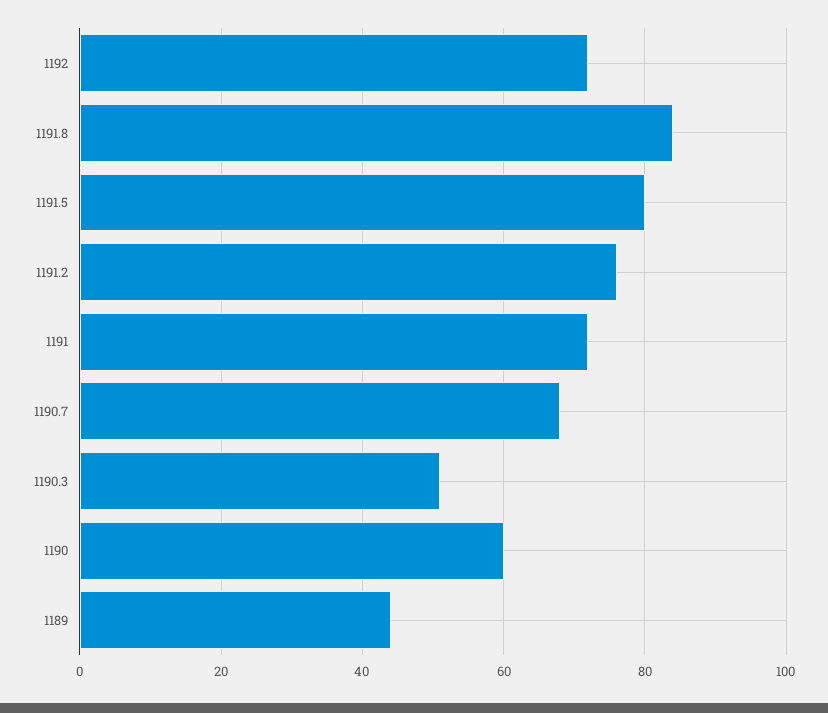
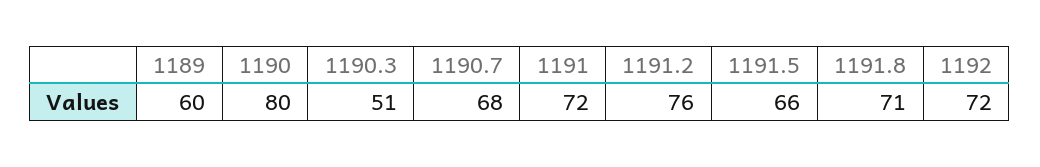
1191.8: 85 -> 71
1191.5: 80 -> 66
1190: 60 -> 80
1189: 45 -> 60

